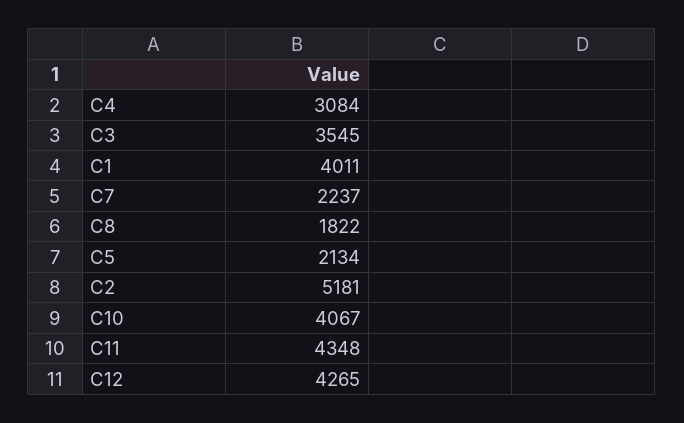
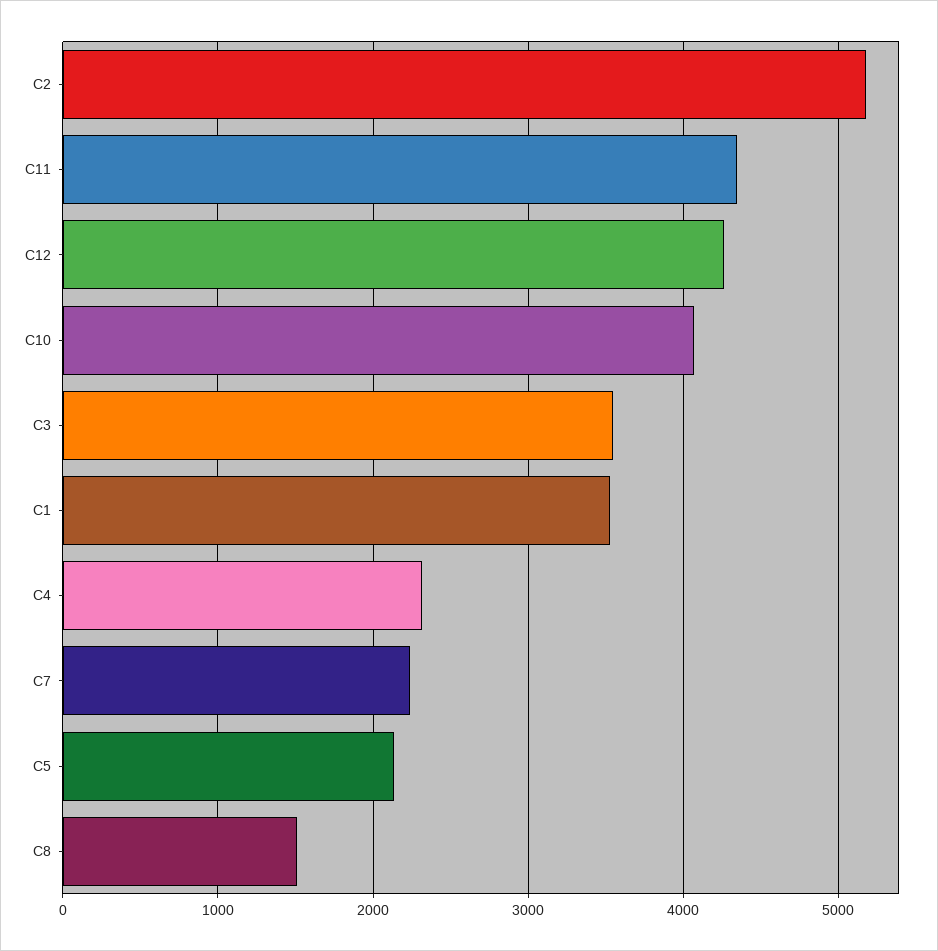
C4: 3084 -> 2300
C1: 4011 -> 3500
C8: 1822 -> 1500

